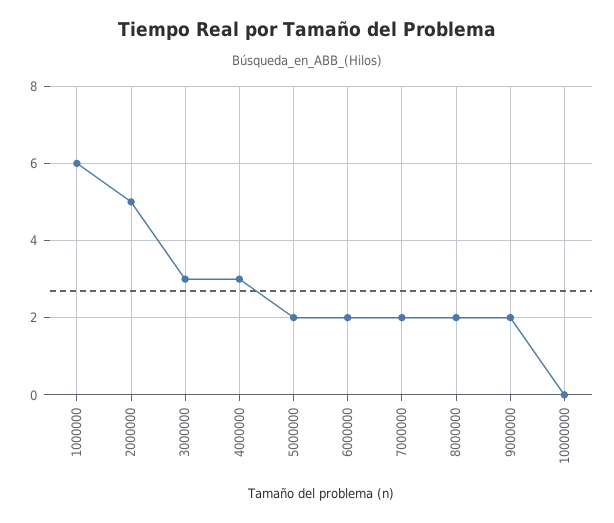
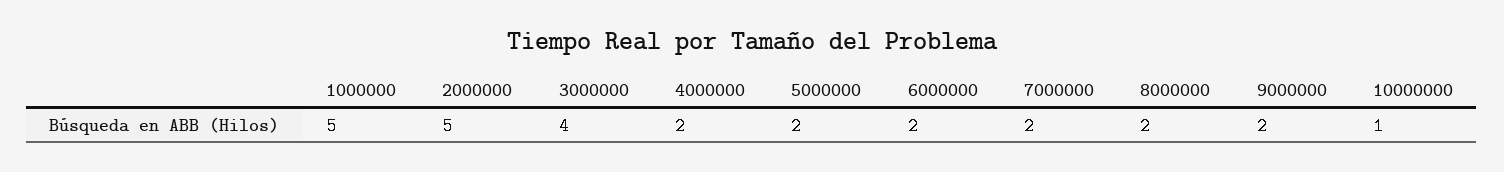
1000000: 6 -> 5
3000000: 3 -> 4
4000000: 3 -> 2
10000000: 0 -> 1

